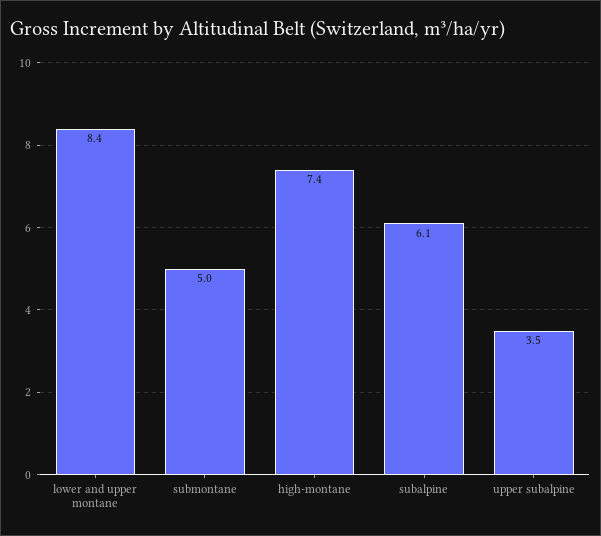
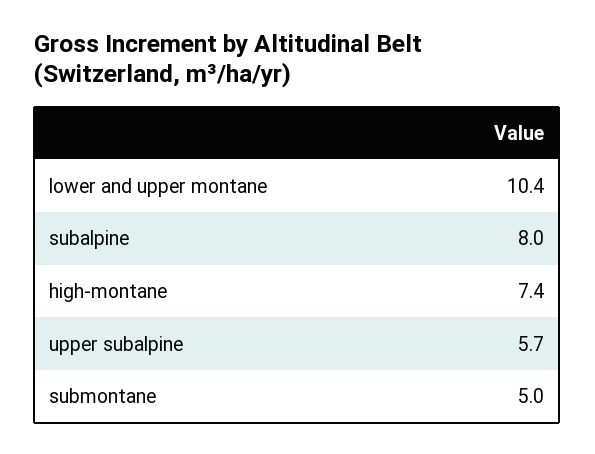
lower and upper montane: 8.4 -> 10.4
subalpine: 6.1 -> 8
upper subalpine: 3.5 -> 5.7

